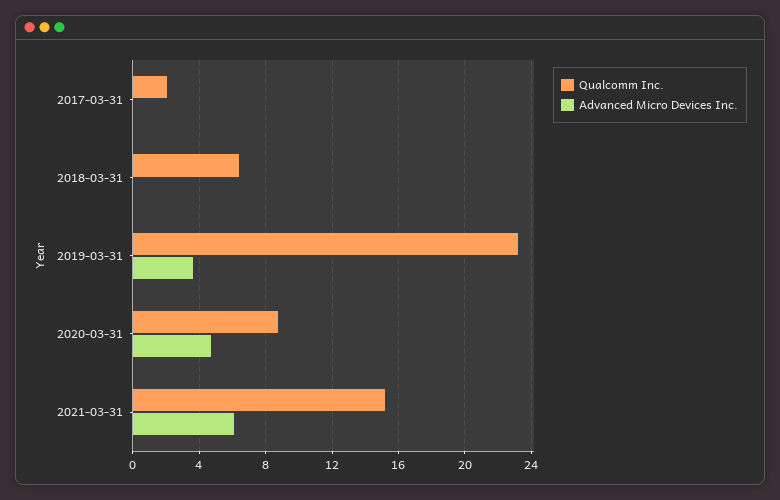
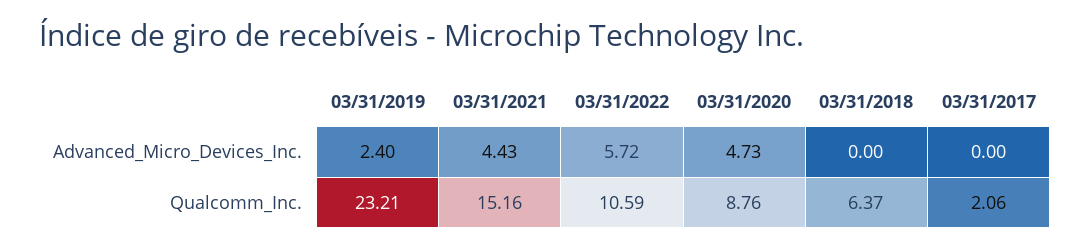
Advanced Micro Devices Inc., 2019-03-31: 3.5 -> 2.4
Advanced Micro Devices Inc., 2021-03-31: 6 -> 4.43
Advanced Micro Devices Inc., 03/31/2022: none -> 5.72
Qualcomm Inc., 03/31/2022: none -> 10.59

